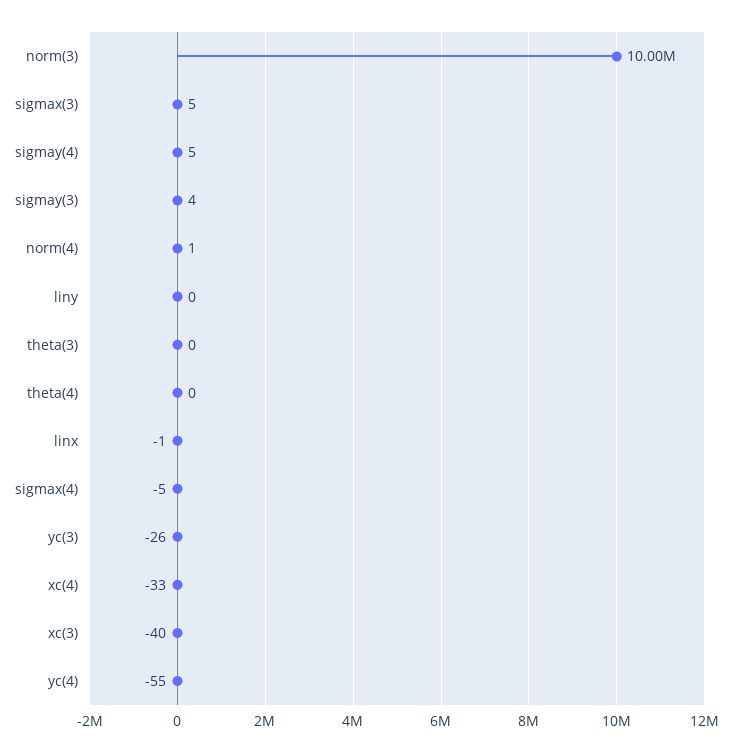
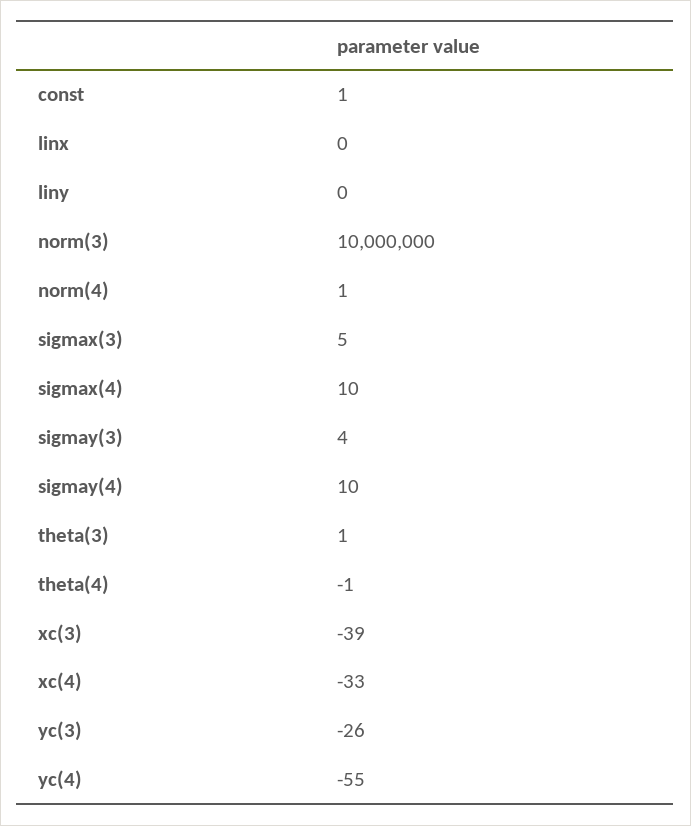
sigmay(4): 5 -> 10
theta(3): 0 -> 1
theta(4): 0 -> -1
linx: -1 -> 0
sigmax(4): -5 -> 10
xc(3): -40 -> -39
const: none -> 1

